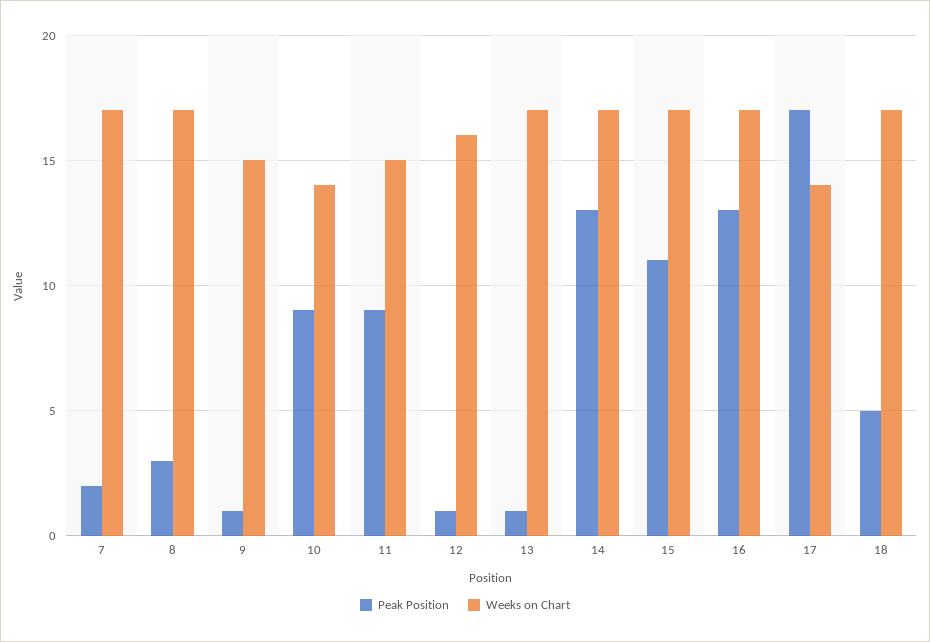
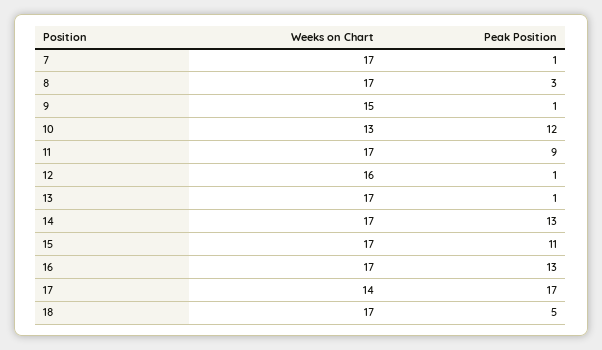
Peak Position, 7: 2 -> 1
Peak Position, 10: 9 -> 12
Weeks on Chart, 10: 14 -> 13
Weeks on Chart, 11: 15 -> 17

